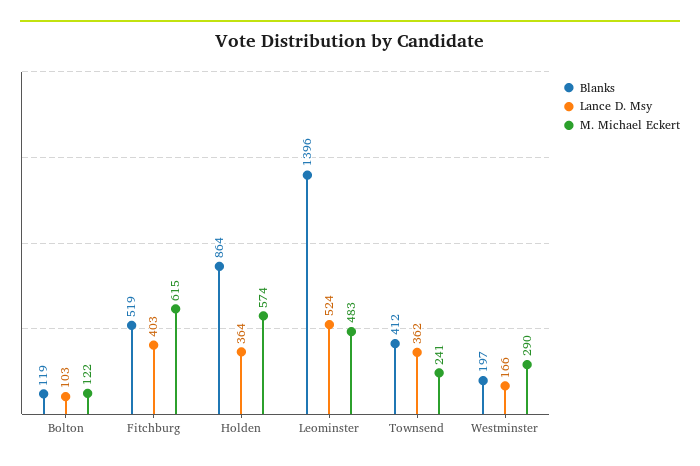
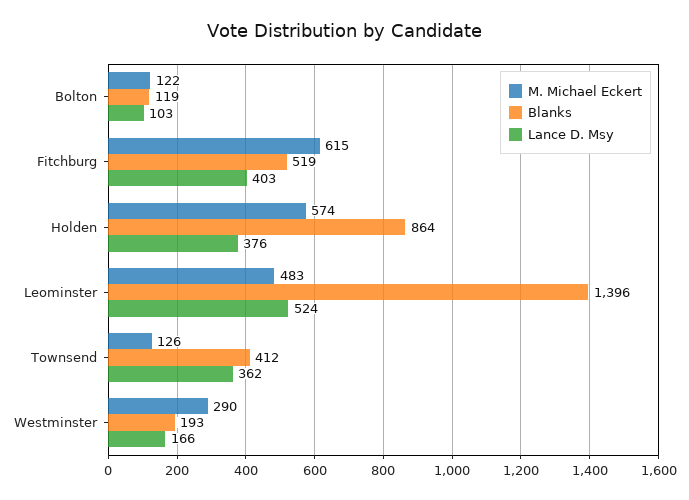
Lance D. Msy, Holden: 364 -> 376
M. Michael Eckert, Townsend: 241 -> 126
Blanks, Westminster: 197 -> 193

